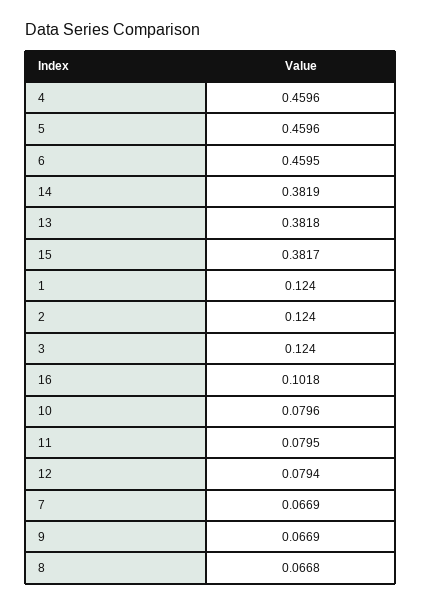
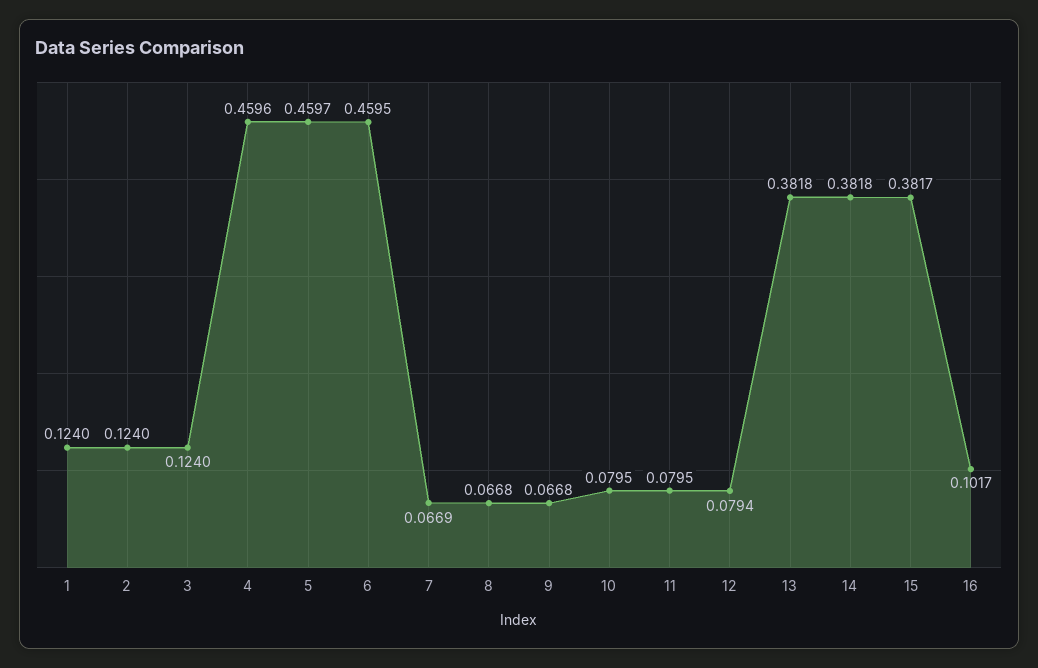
5: 0.4596 -> 0.4597
14: 0.3819 -> 0.3818
16: 0.1018 -> 0.1017
10: 0.0796 -> 0.0795
9: 0.0669 -> 0.0668

